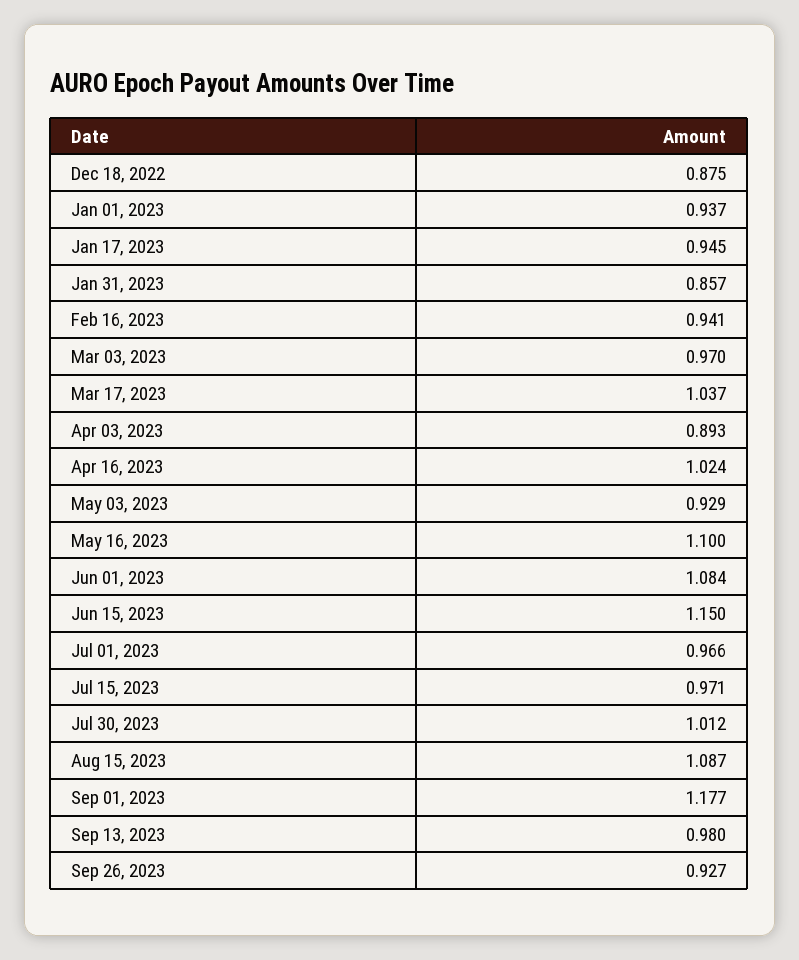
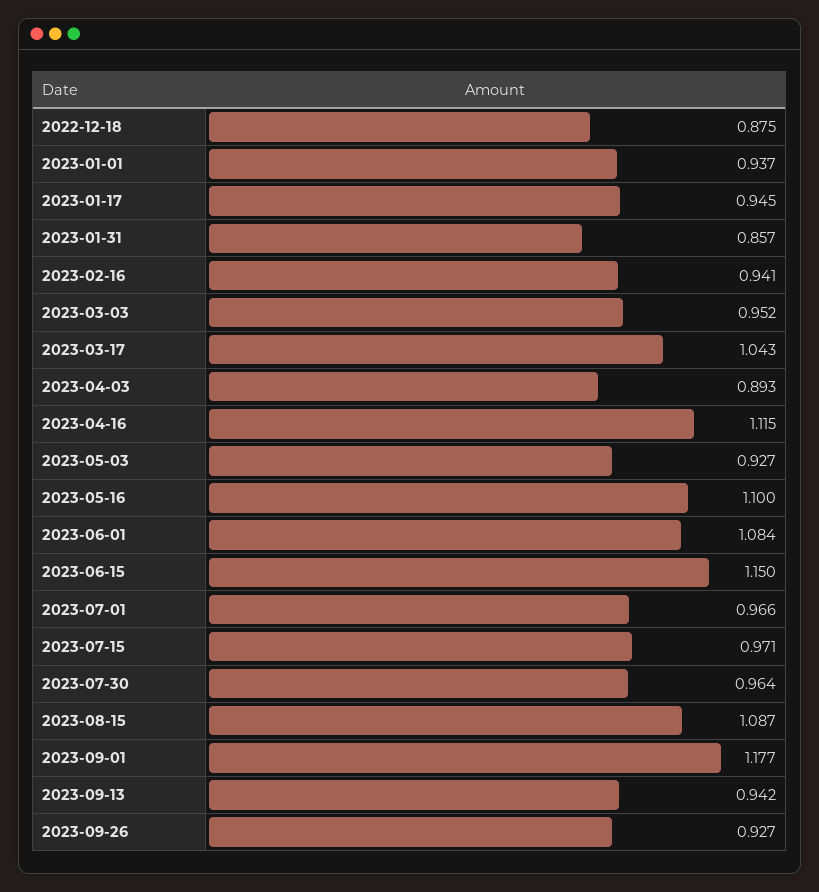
Mar 03, 2023: 0.97 -> 0.952
Mar 17, 2023: 1.037 -> 1.043
Apr 16, 2023: 1.024 -> 1.115
May 03, 2023: 0.929 -> 0.927
Jul 30, 2023: 1.012 -> 0.964
Sep 13, 2023: 0.98 -> 0.942

